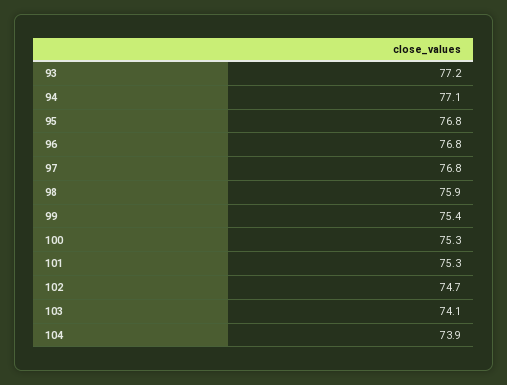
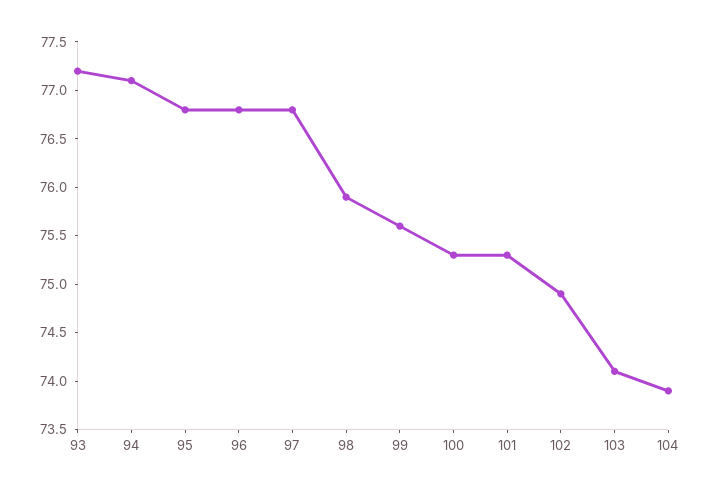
99: 75.4 -> 75.6
102: 74.7 -> 74.9

